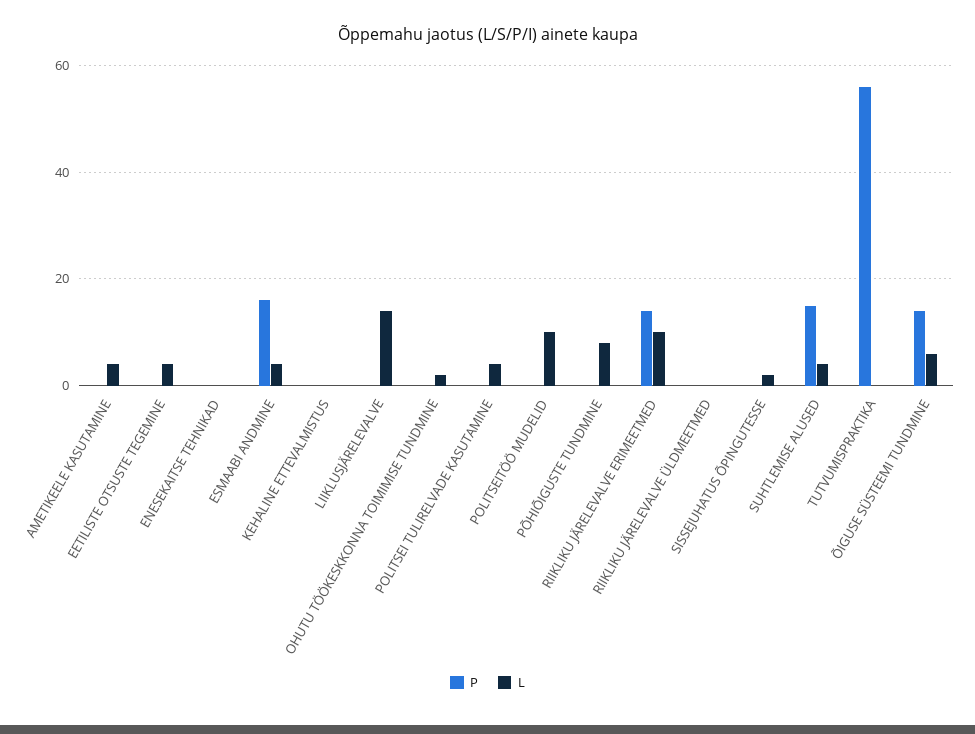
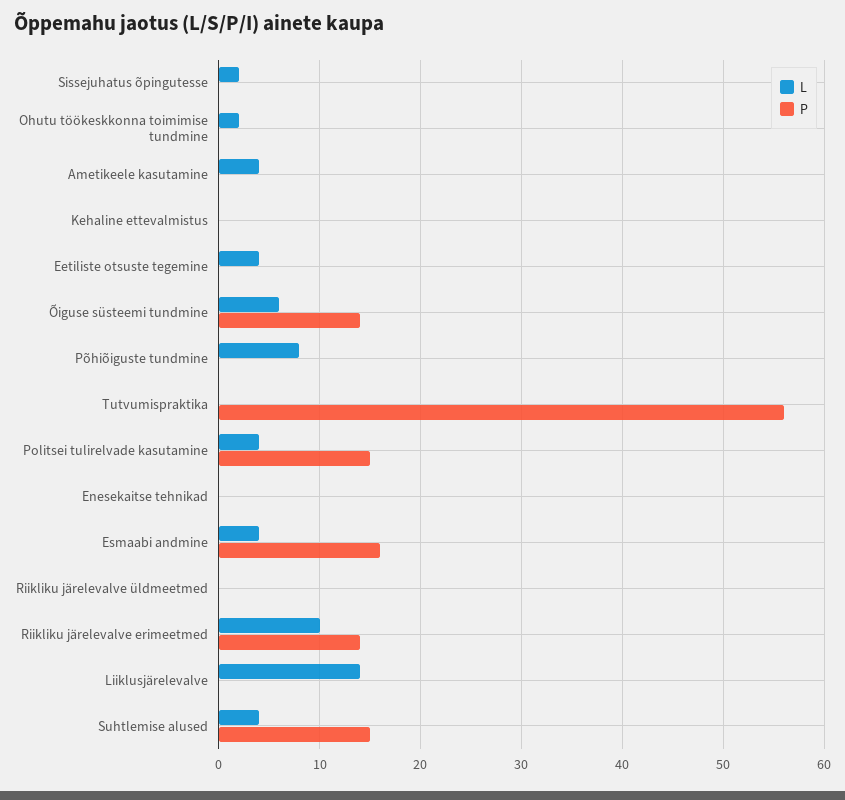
P, POLITSEI TULIRELVADE KASUTAMINE: 0 -> 15
P, POLITSEITÖÖ MUDELID: 0 -> none
L, POLITSEITÖÖ MUDELID: 10 -> none

